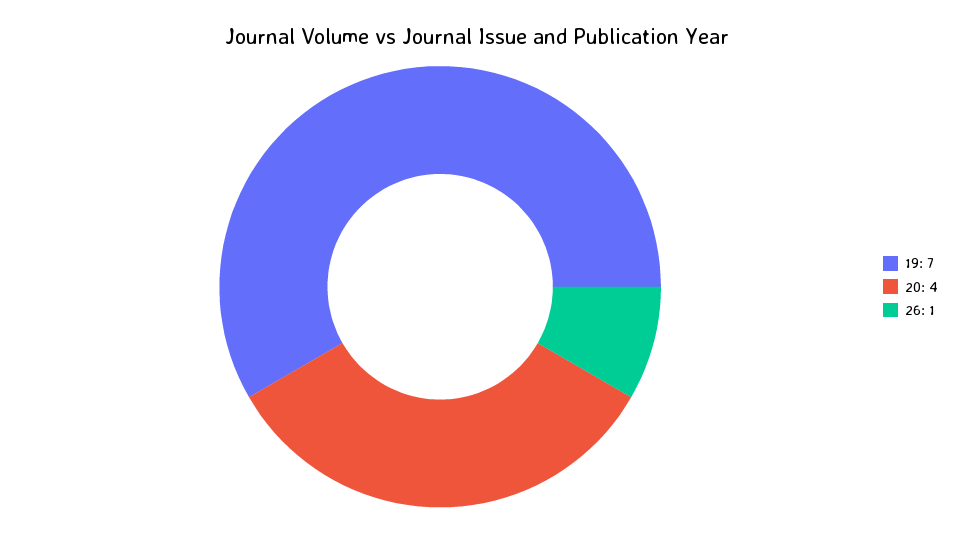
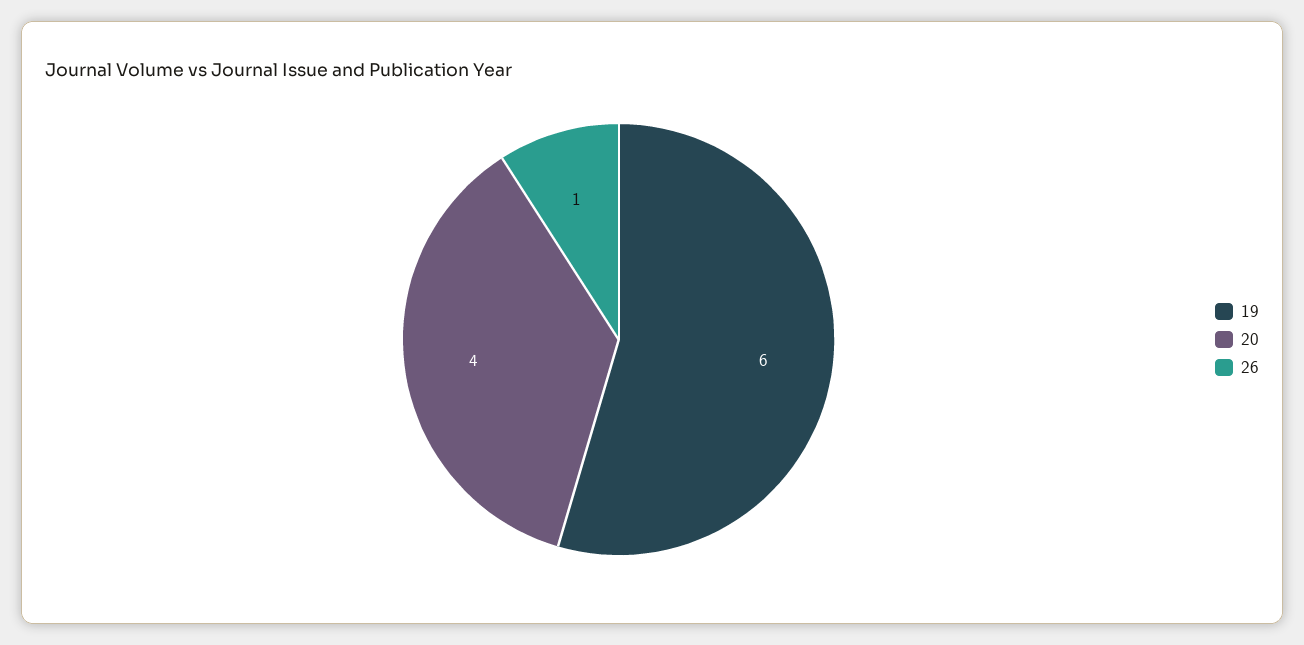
19: 7 -> 6

